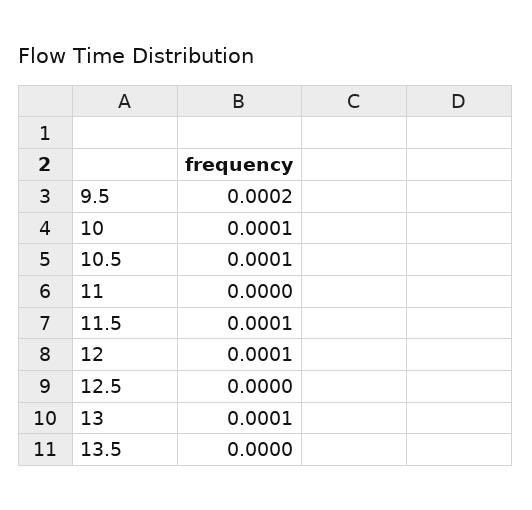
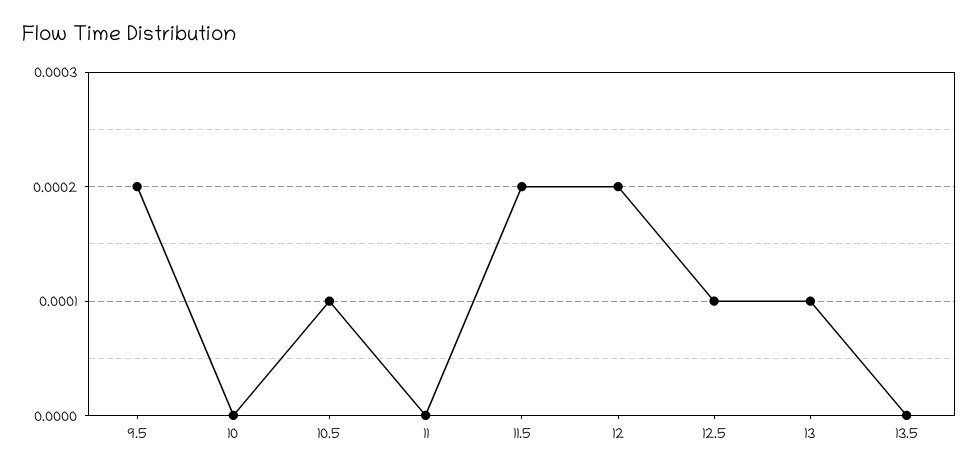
10: 0.0001 -> 0
11.5: 0.0001 -> 0.0002
12: 0.0001 -> 0.0002
12.5: 0 -> 0.0001

